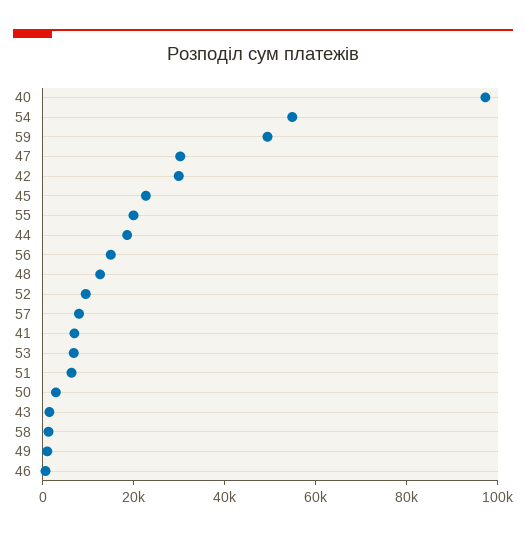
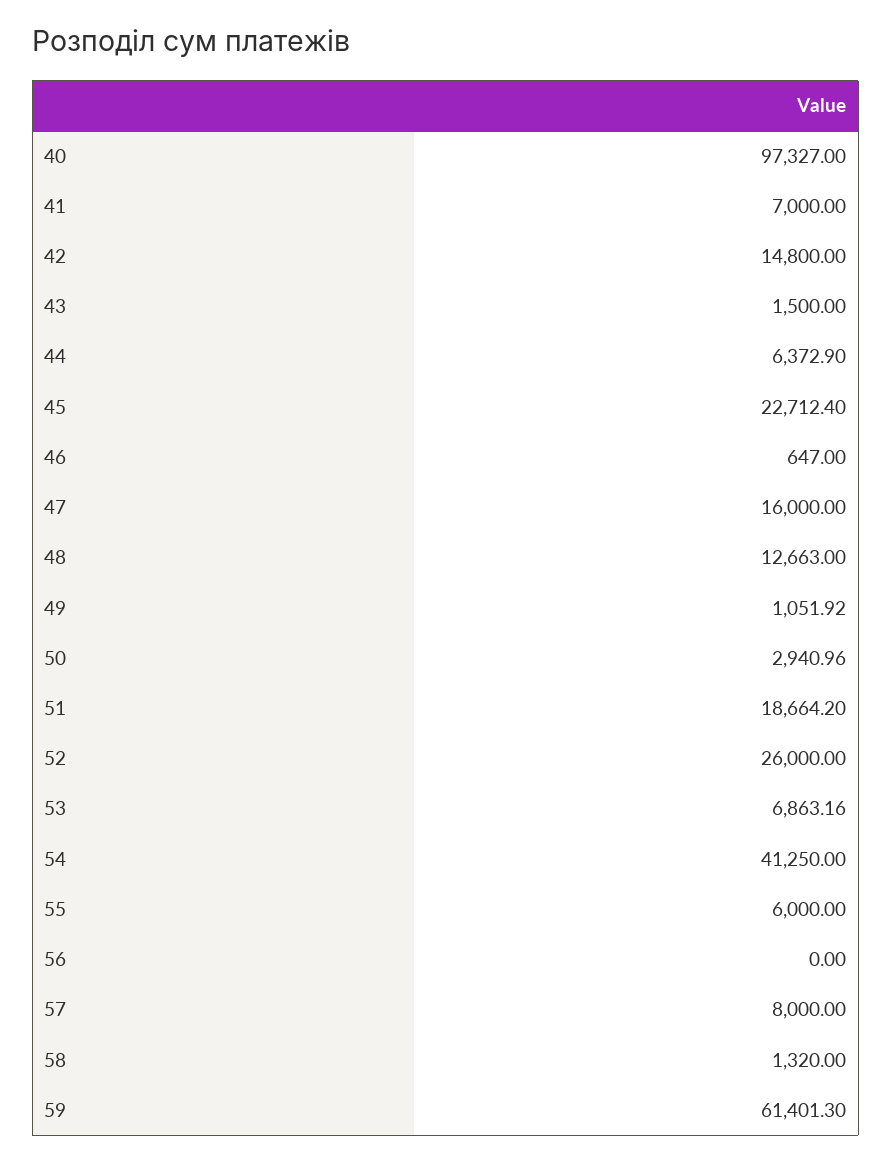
54: 55000 -> 41250
59: 50000 -> 61401.3
47: 30000 -> 16000
42: 30000 -> 14800
55: 20000 -> 6000
44: 20000 -> 6372.9
56: 15000 -> 0
52: 10000 -> 26000
51: 5000 -> 18664.2

